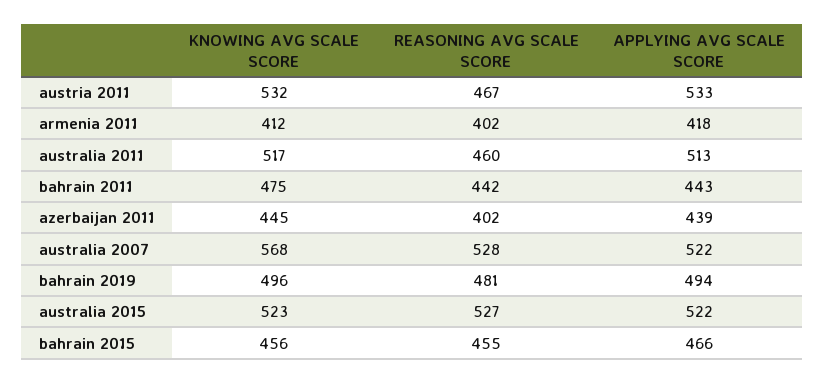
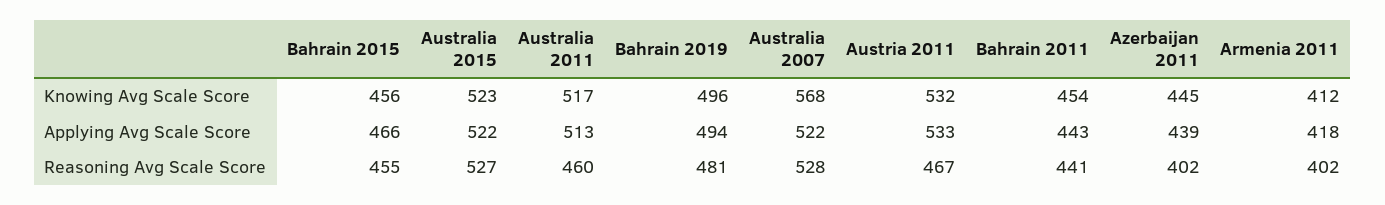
KNOWING AVG SCALE SCORE, bahrain 2011: 475 -> 454
REASONING AVG SCALE SCORE, bahrain 2011: 442 -> 441

